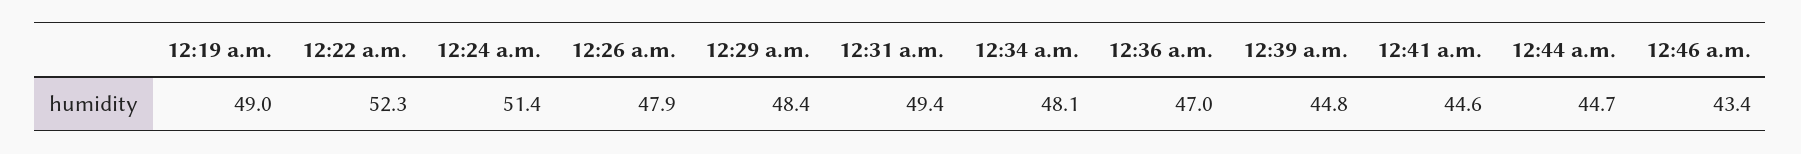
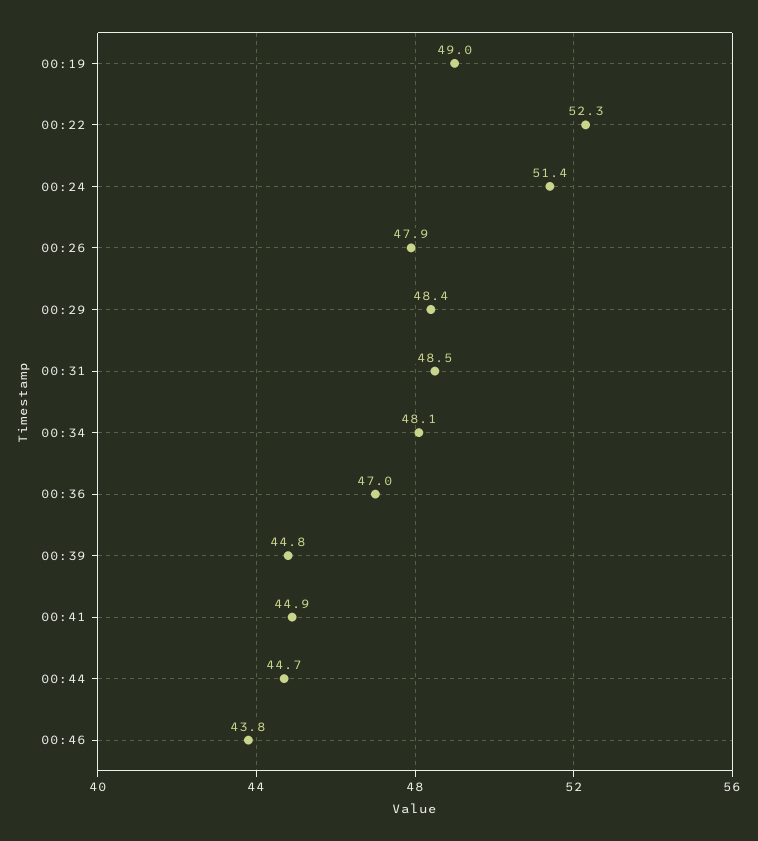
12:31 a.m.: 49.4 -> 48.5
12:41 a.m.: 44.6 -> 44.9
12:46 a.m.: 43.4 -> 43.8

